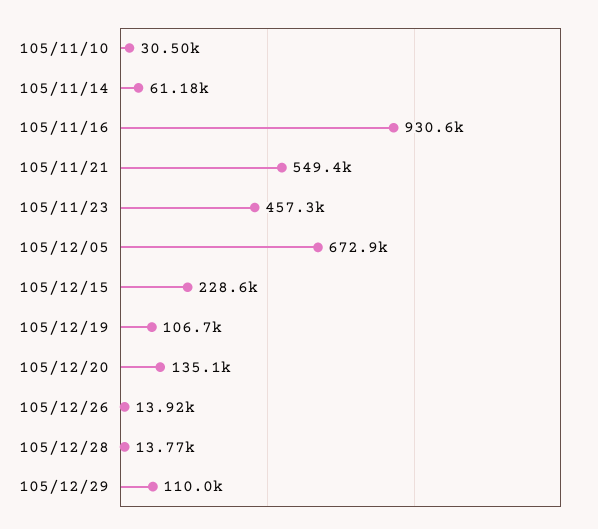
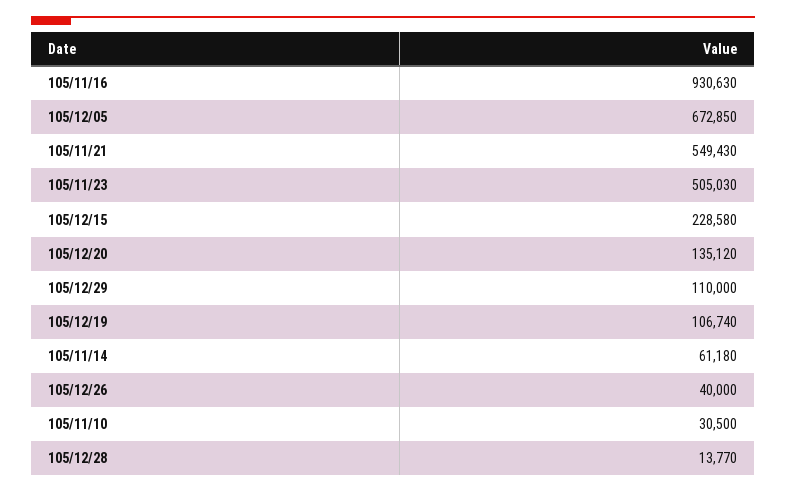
105/11/23: 457300 -> 505030
105/12/26: 13920 -> 40000

